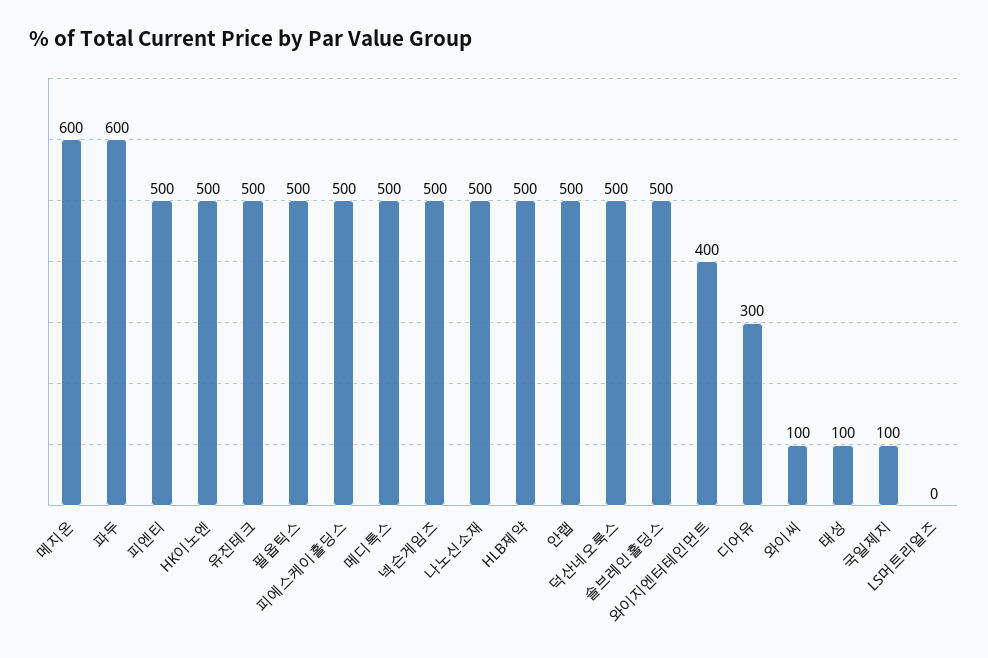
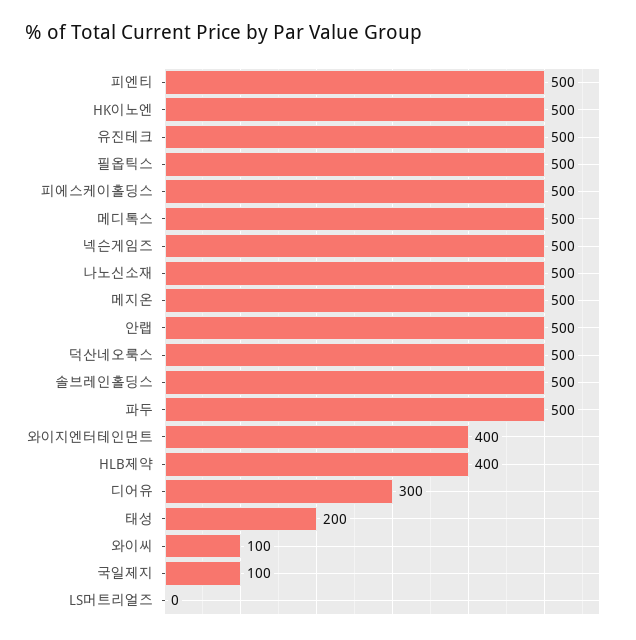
메지온: 600 -> 500
파두: 600 -> 500
HLB제약: 500 -> 400
태성: 100 -> 200

